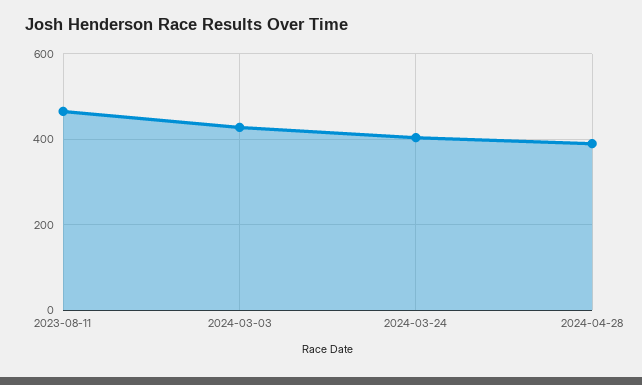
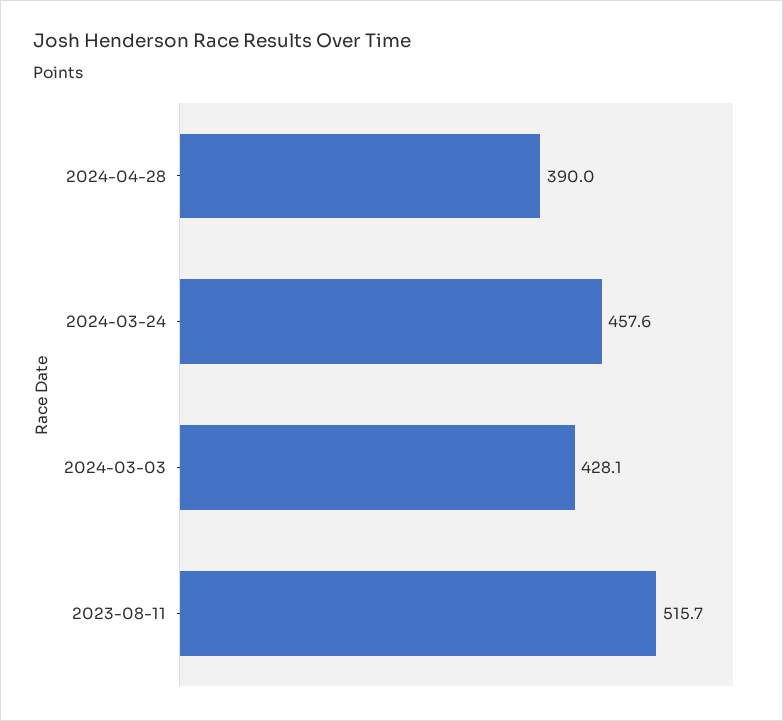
2023-08-11: 460 -> 515.7
2024-03-24: 400 -> 457.6

